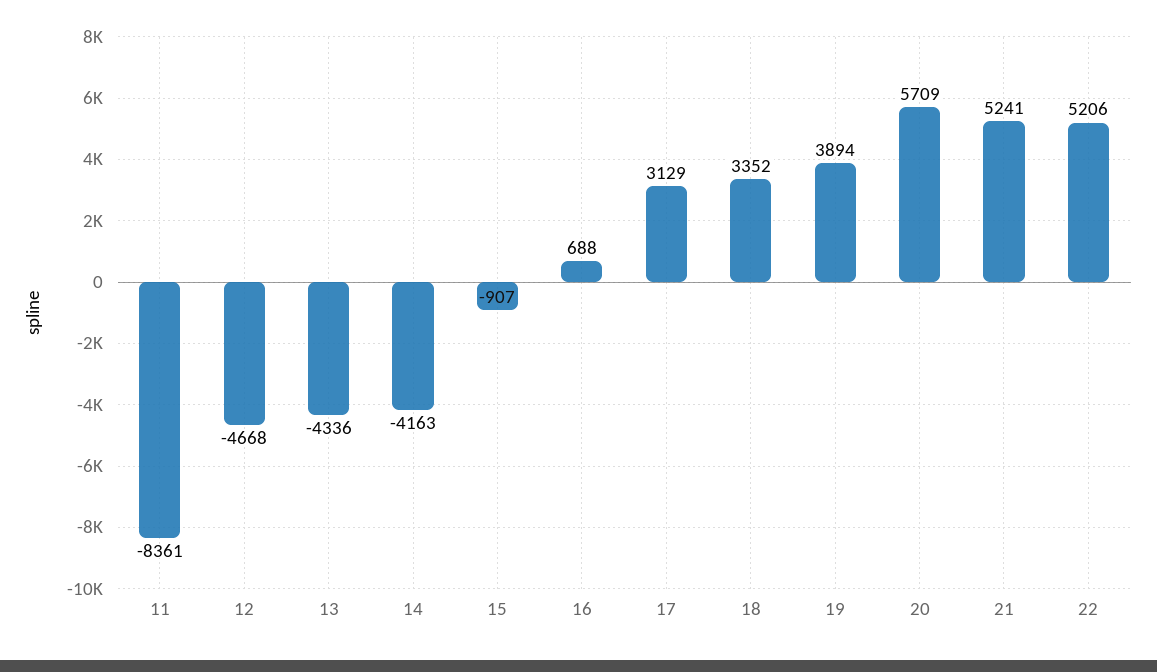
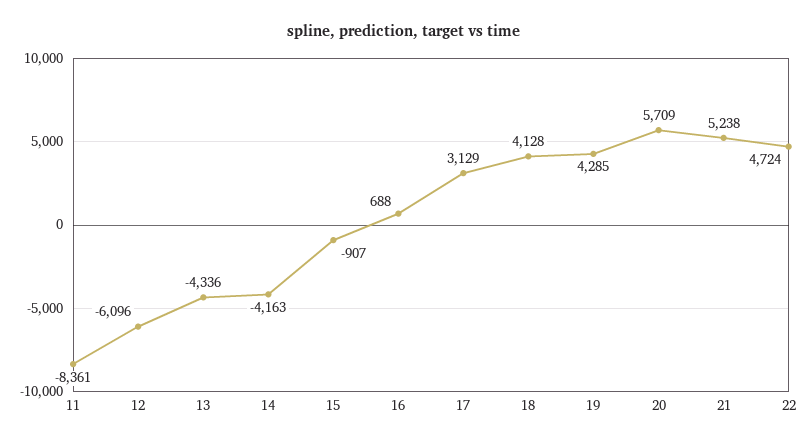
12: -4668 -> -6096
18: 3352 -> 4128
19: 3894 -> 4285
21: 5241 -> 5238
22: 5206 -> 4724

